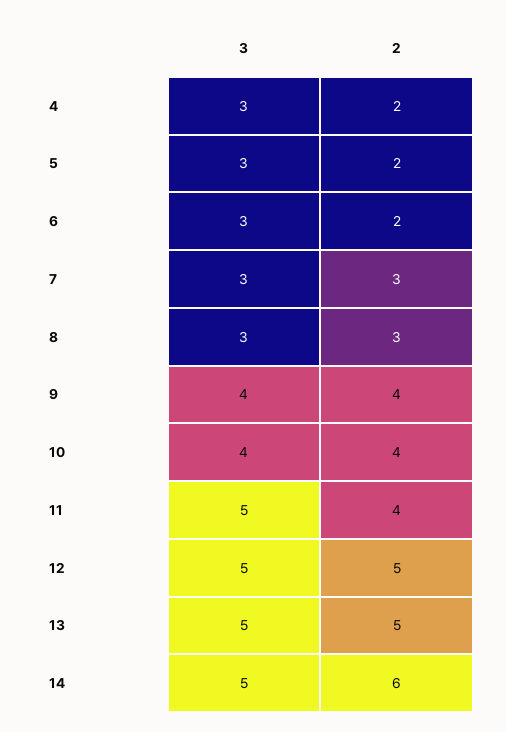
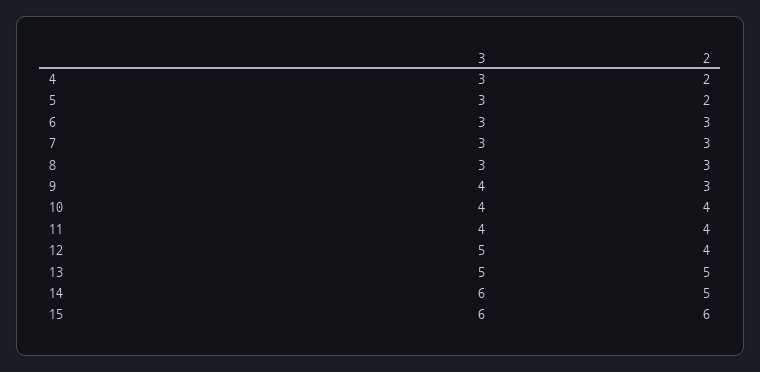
2, 6: 2 -> 3
2, 9: 4 -> 3
3, 11: 5 -> 4
2, 12: 5 -> 4
3, 14: 5 -> 6
2, 14: 6 -> 5
3, 15: none -> 6
2, 15: none -> 6

